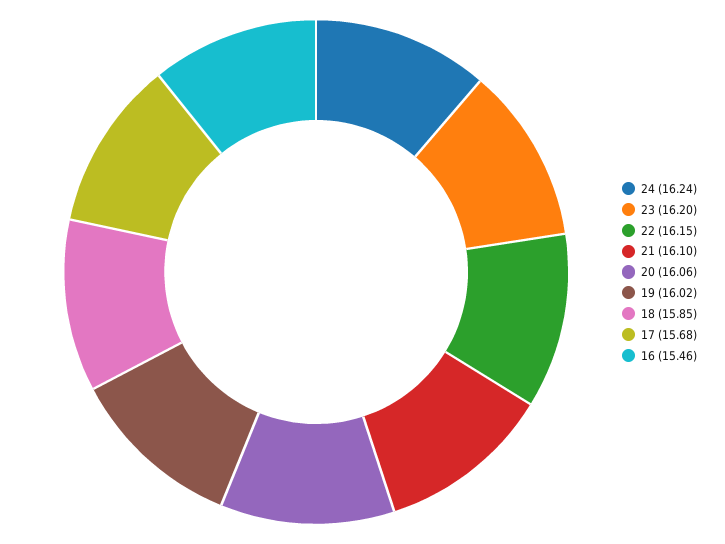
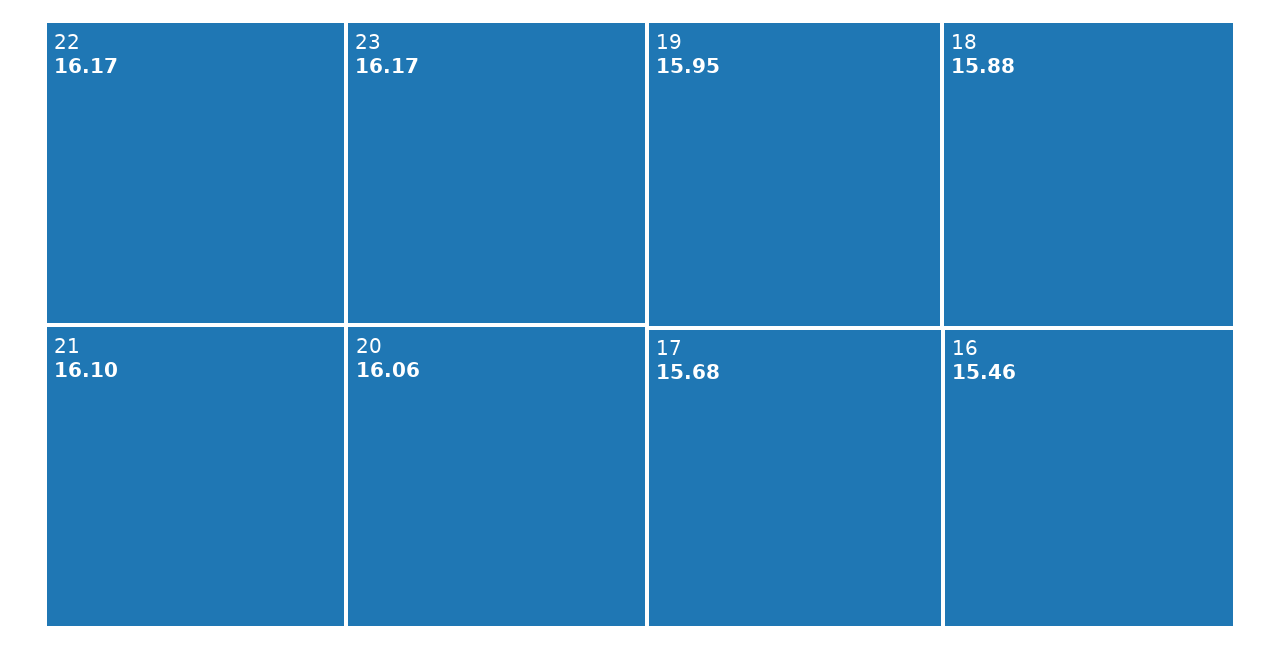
24: 16.24 -> none
23: 16.2 -> 16.17
22: 16.15 -> 16.17
19: 16.02 -> 15.95
18: 15.85 -> 15.88

